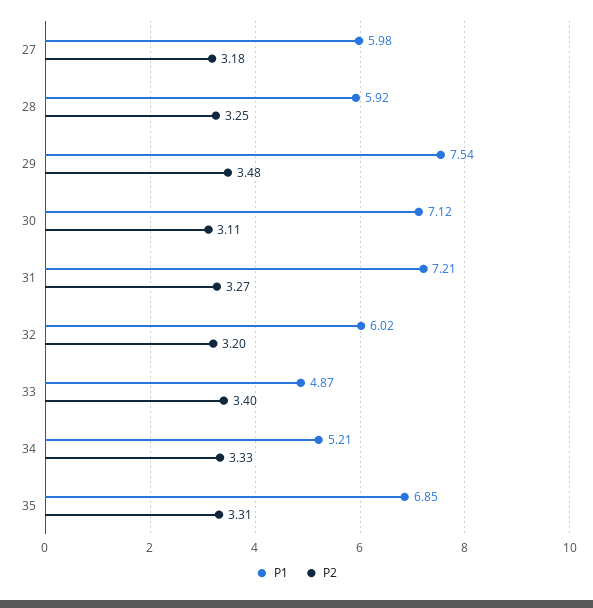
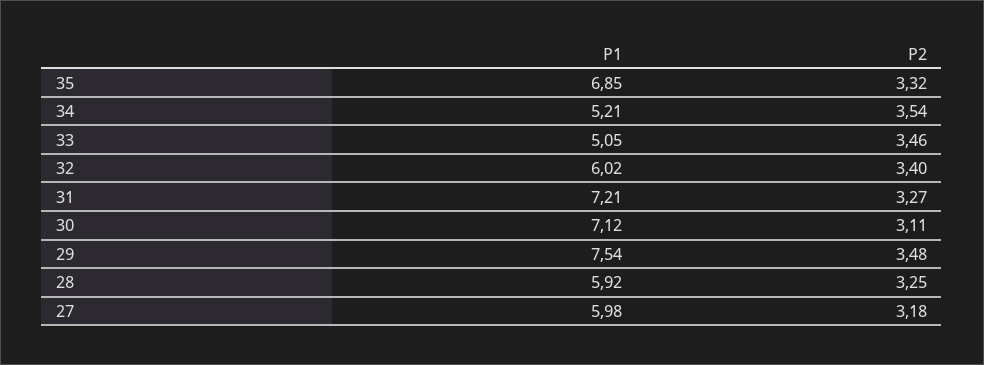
P2, 32: 3.2 -> 3.4
P1, 33: 4.87 -> 5.05
P2, 33: 3.4 -> 3.46
P2, 34: 3.33 -> 3.54
P2, 35: 3.31 -> 3.32

